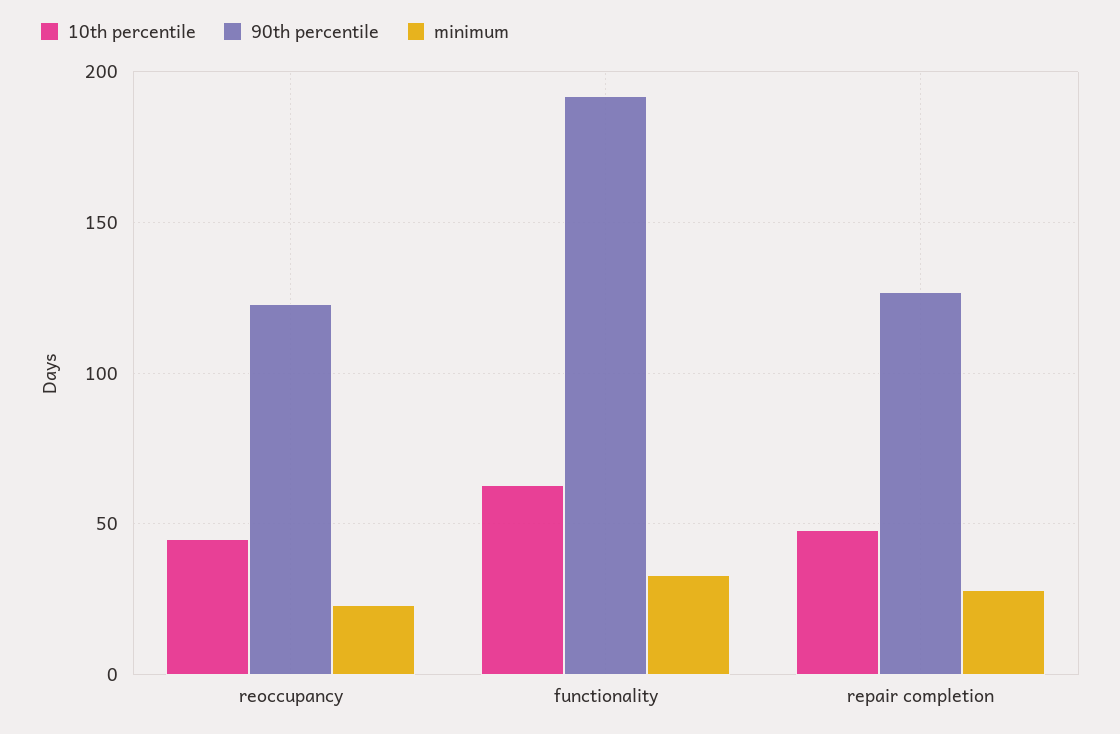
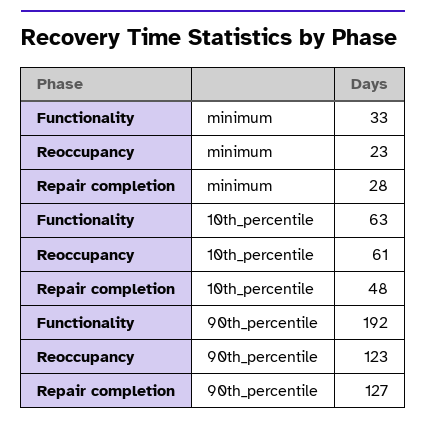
10th percentile, reoccupancy: 45 -> 61

